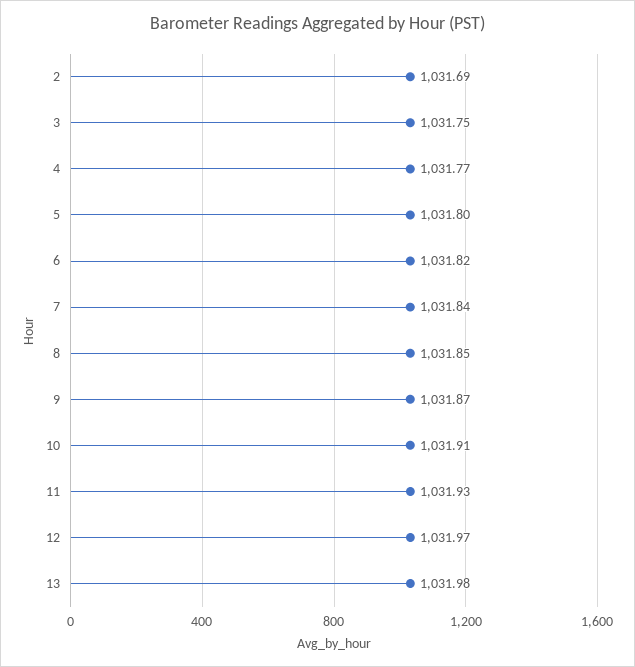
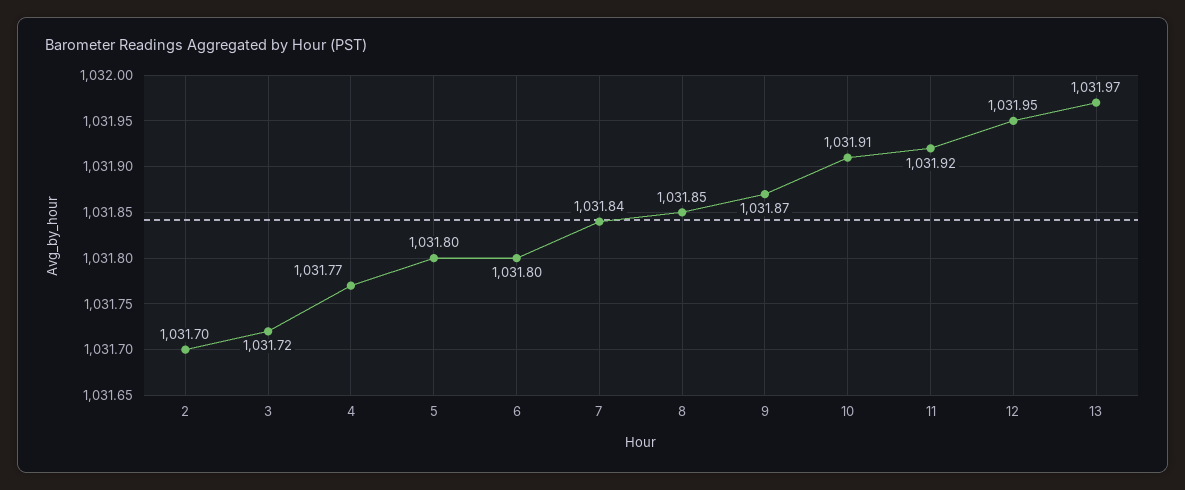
2: 1031.69 -> 1031.7
3: 1031.75 -> 1031.72
6: 1031.82 -> 1031.8
11: 1031.93 -> 1031.92
12: 1031.97 -> 1031.95
13: 1031.98 -> 1031.97

